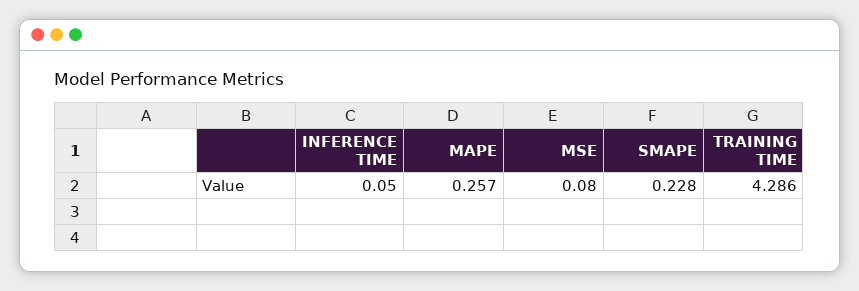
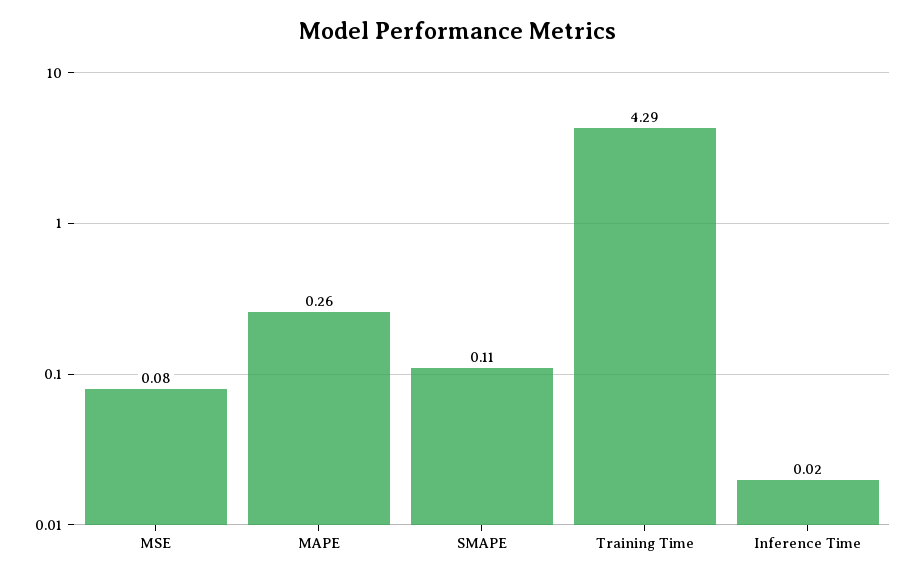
INFERENCE TIME: 0.05 -> 0.02
SMAPE: 0.228 -> 0.11

